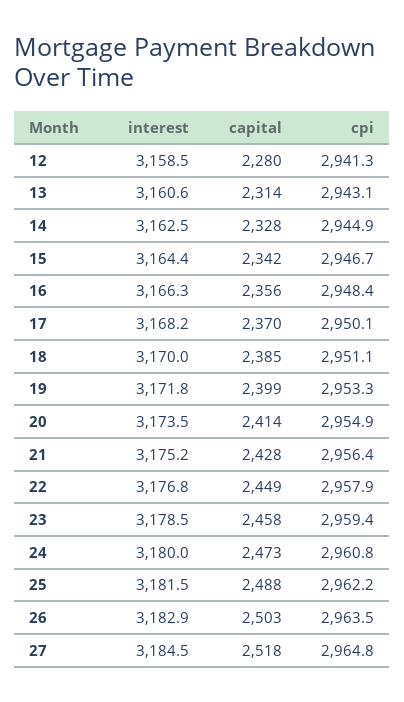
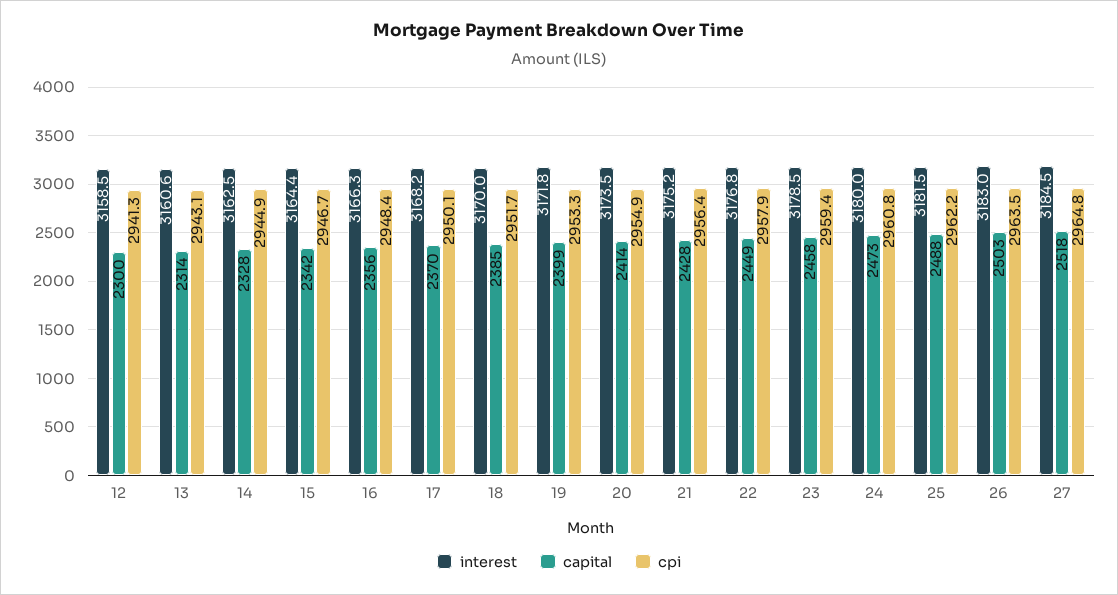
capital, 12: 2280 -> 2300
cpi, 18: 2951.1 -> 2951.7
interest, 26: 3182.9 -> 3183

